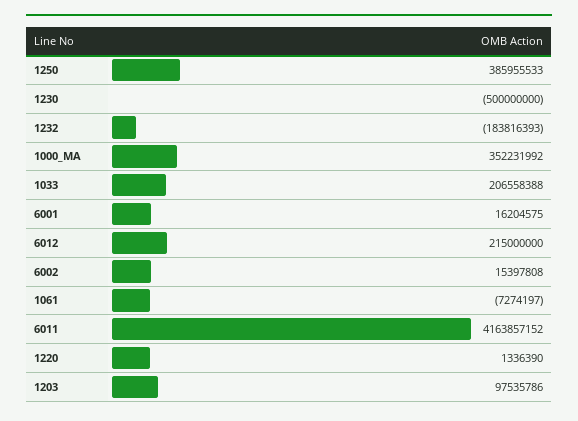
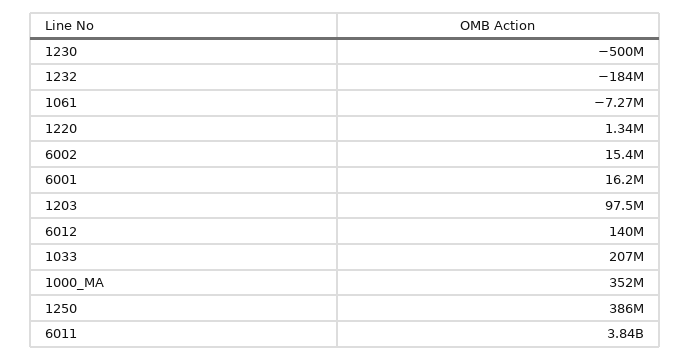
6012: 215000000 -> 140000000
6011: 4163857152 -> 3840000000

